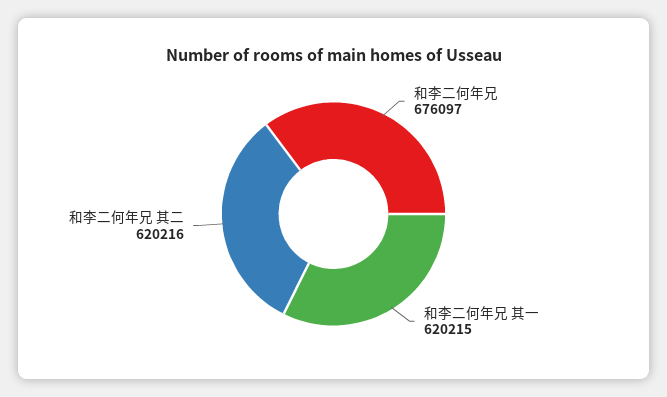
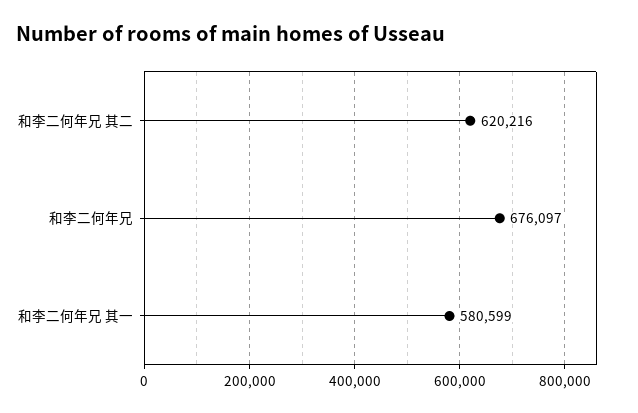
和李二何年兄 其一: 620215 -> 580599

